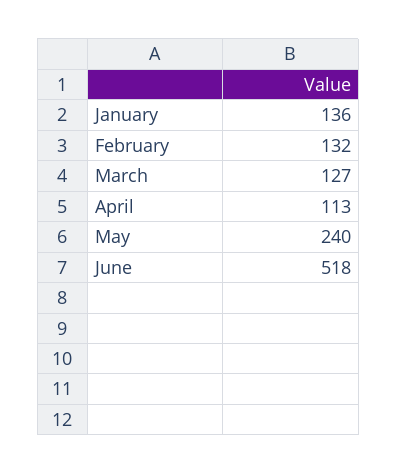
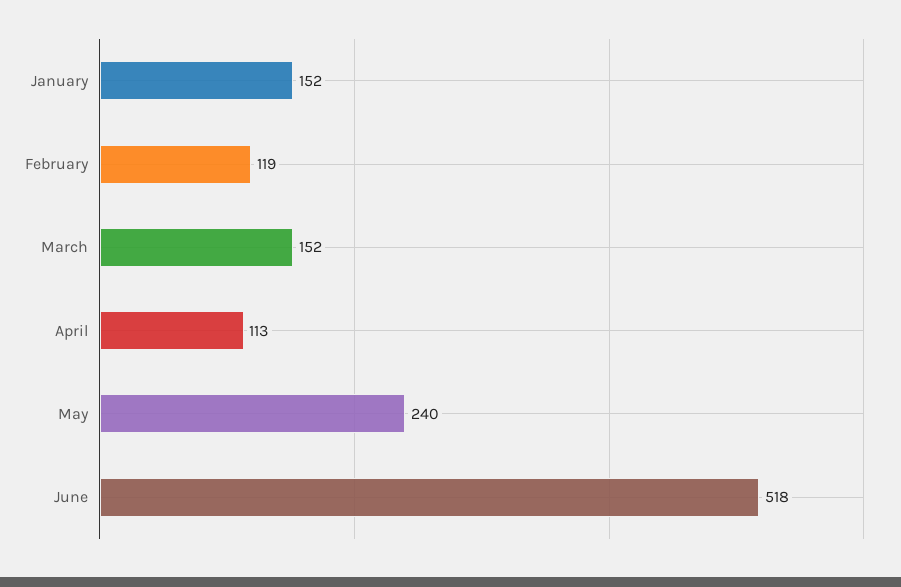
January: 136 -> 152
February: 132 -> 119
March: 127 -> 152

